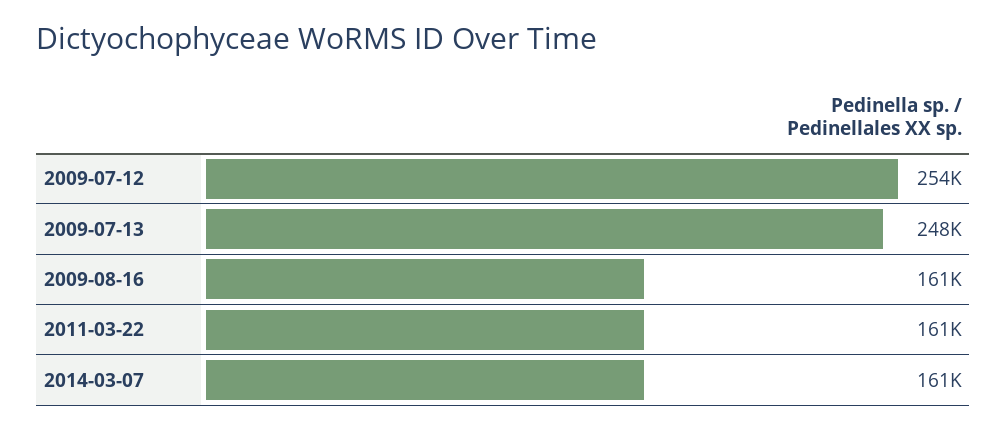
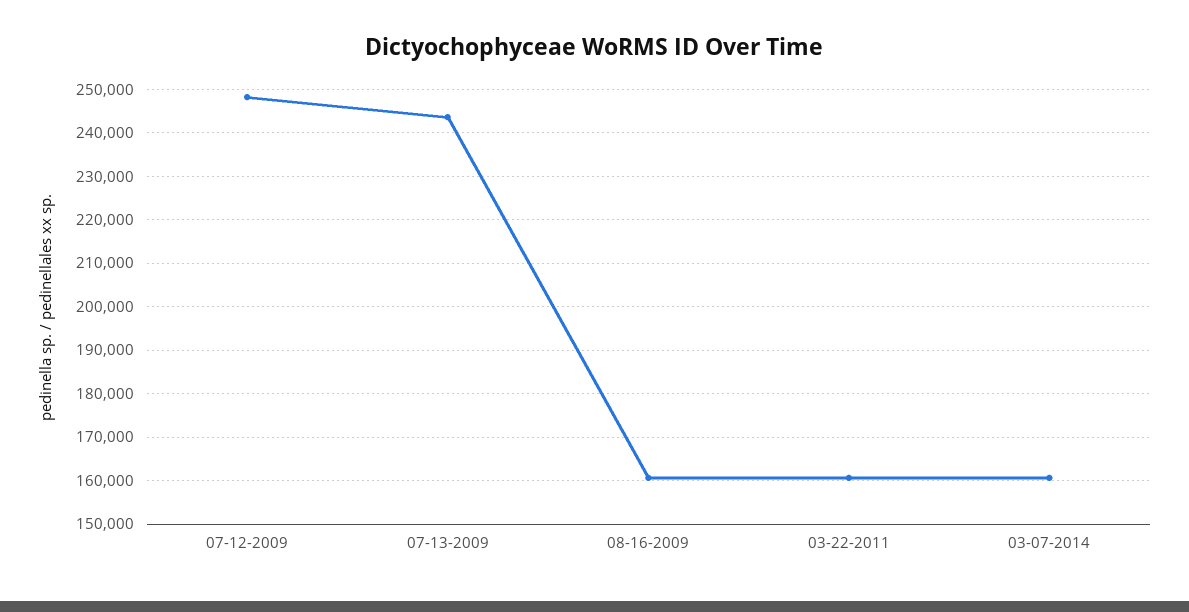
2009-07-12: 254000 -> 248000
2009-07-13: 248000 -> 244000

